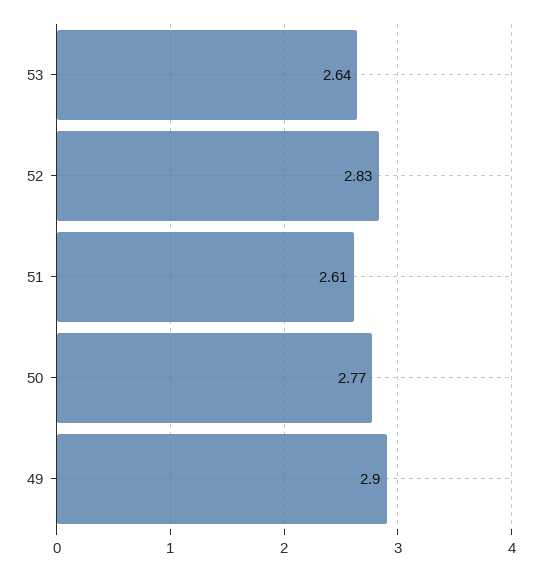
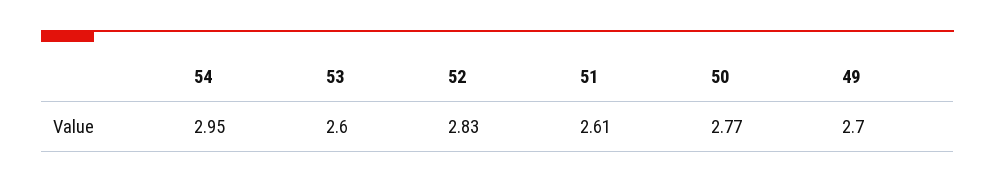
53: 2.64 -> 2.6
49: 2.9 -> 2.7
54: none -> 2.95

